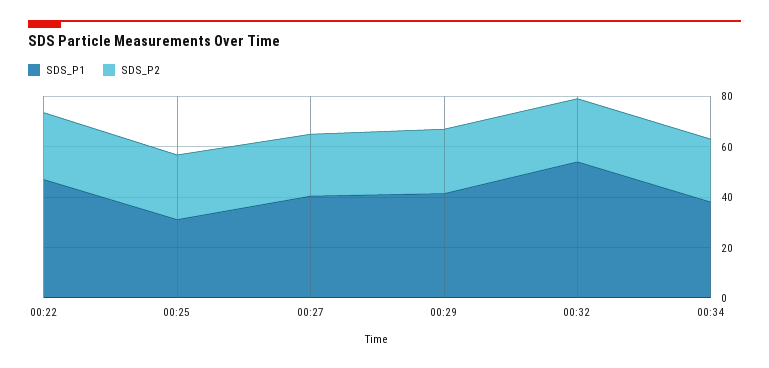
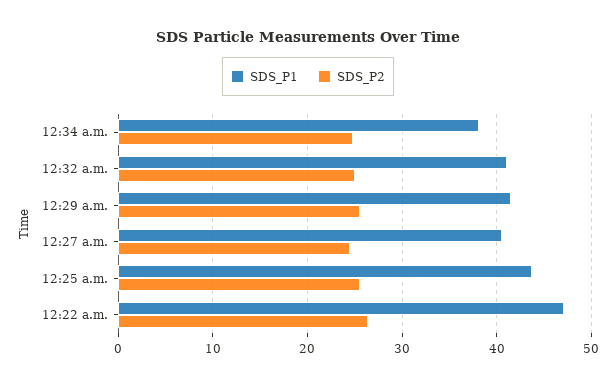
SDS_P1, 00:25: 30 -> 44
SDS_P1, 00:32: 55 -> 41

